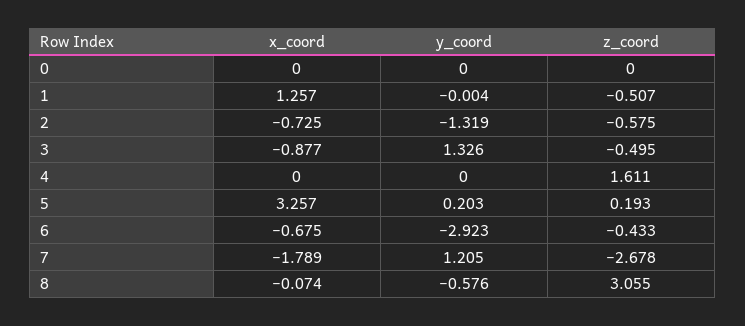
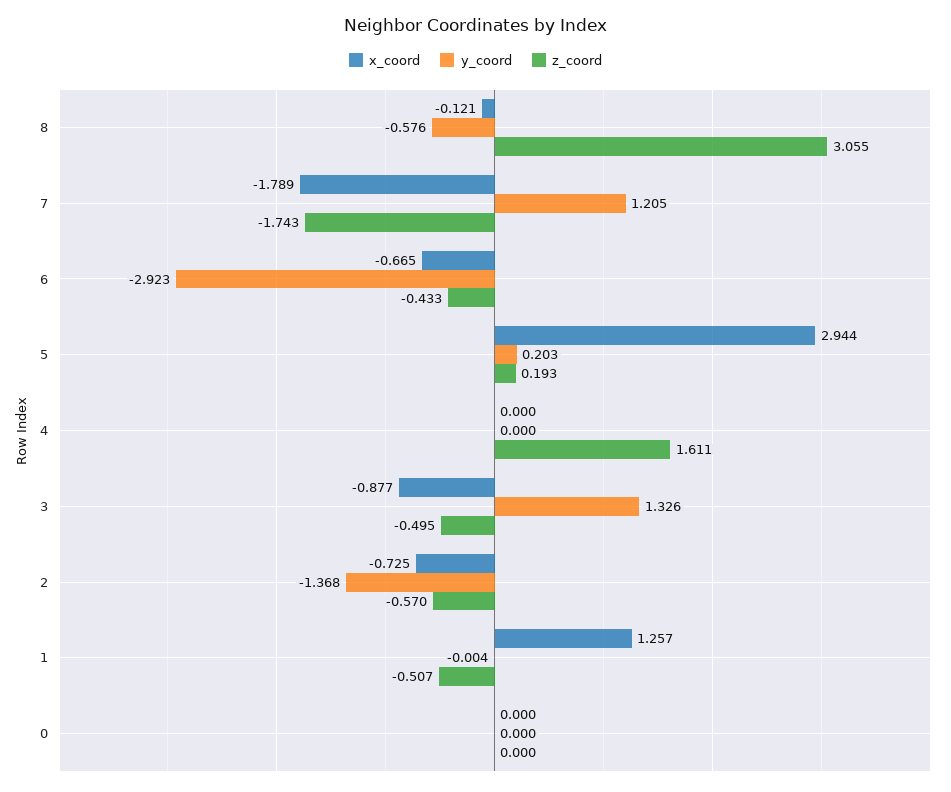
y_coord, 2: -1.319 -> -1.368
z_coord, 2: -0.575 -> -0.57
x_coord, 5: 3.257 -> 2.944
x_coord, 6: -0.675 -> -0.665
z_coord, 7: -2.678 -> -1.743
x_coord, 8: -0.074 -> -0.121

